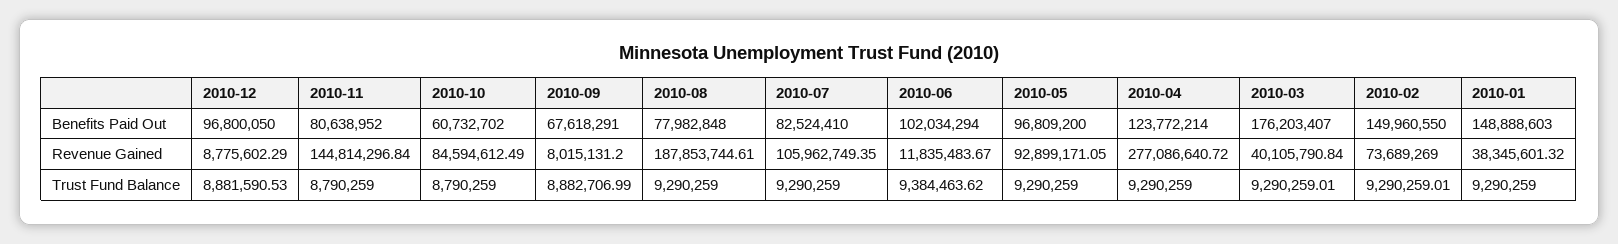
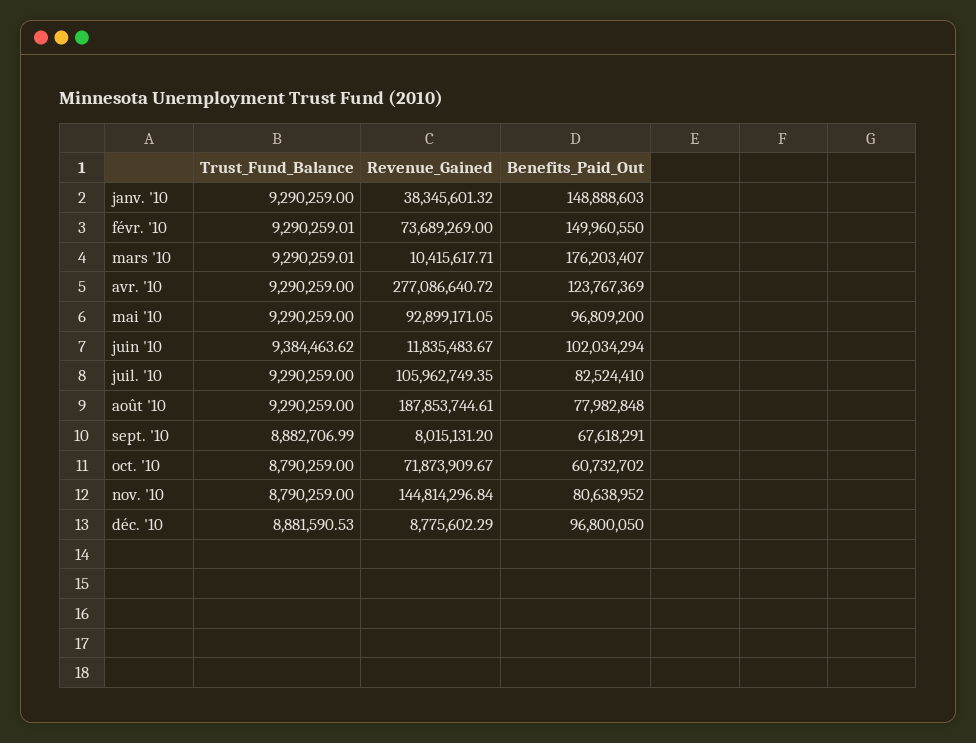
2010-04, Benefits Paid Out: 123772214 -> 123767369
2010-10, Revenue Gained: 84594612.49 -> 71873909.67
2010-03, Revenue Gained: 40105790.84 -> 10415617.71

